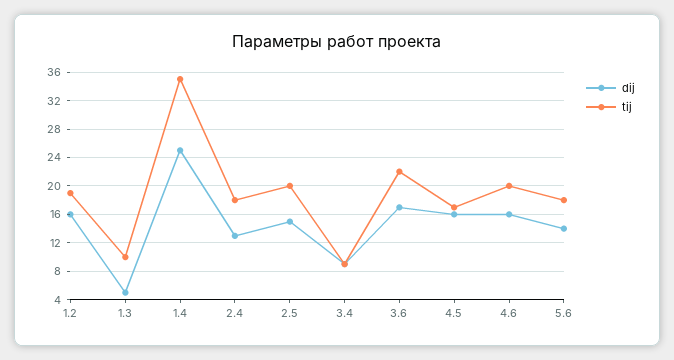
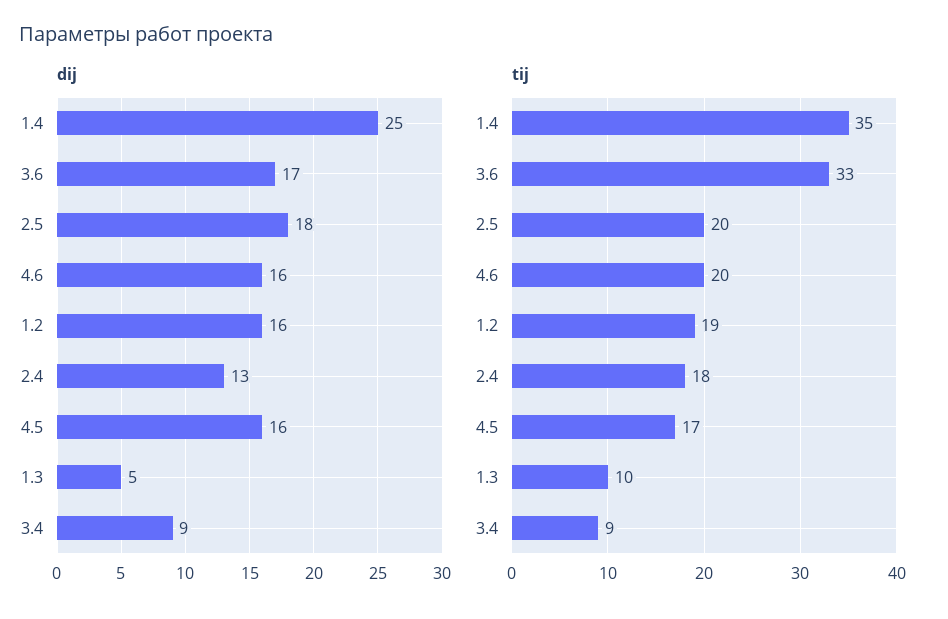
dij, 2.5: 15 -> 18
tij, 3.6: 22 -> 33
dij, 5.6: 14 -> none
tij, 5.6: 18 -> none

